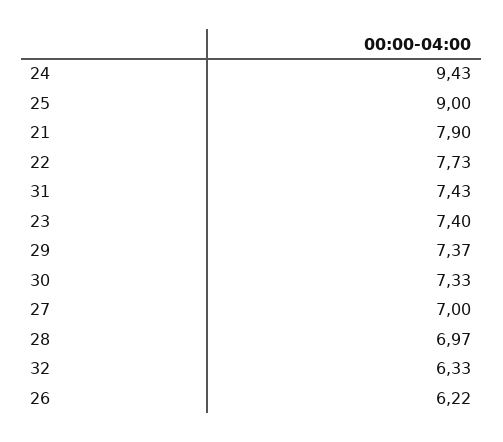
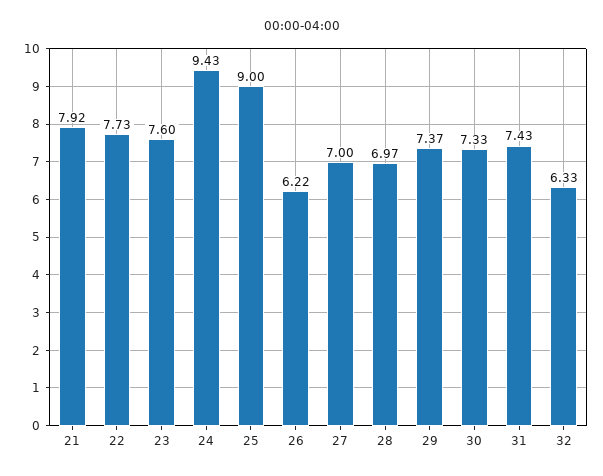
21: 7.9 -> 7.92
23: 7.4 -> 7.6

